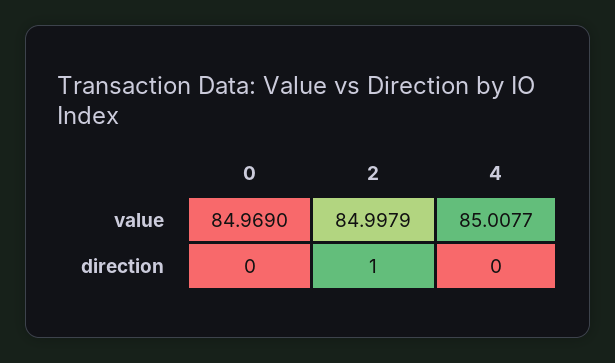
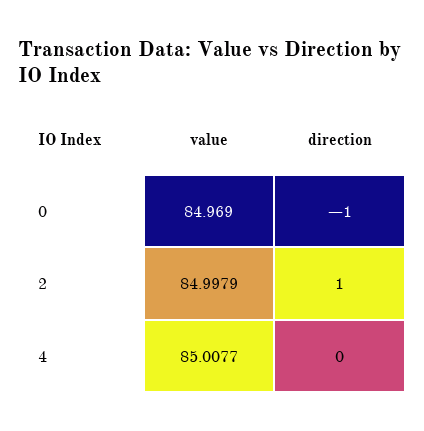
0, direction: 0 -> -1

